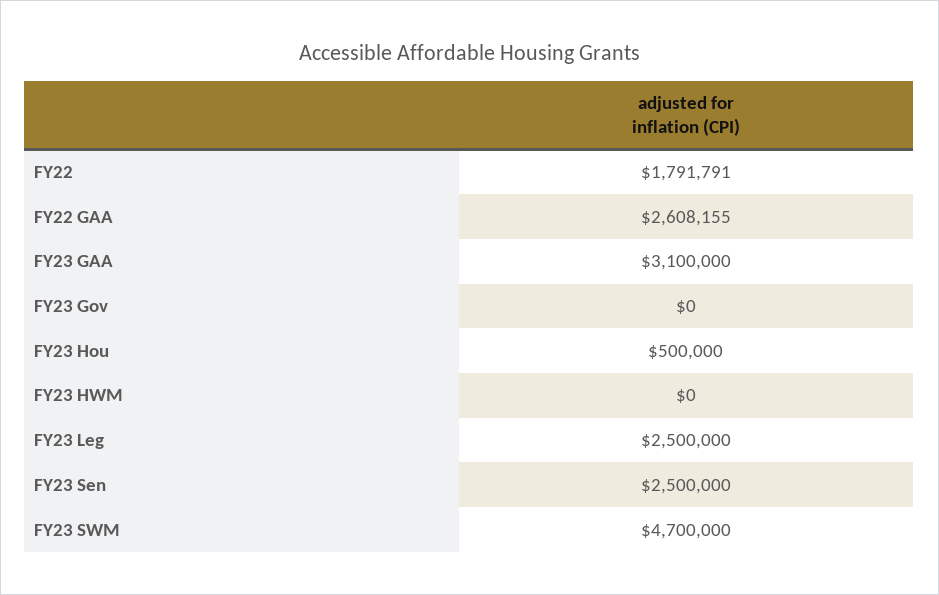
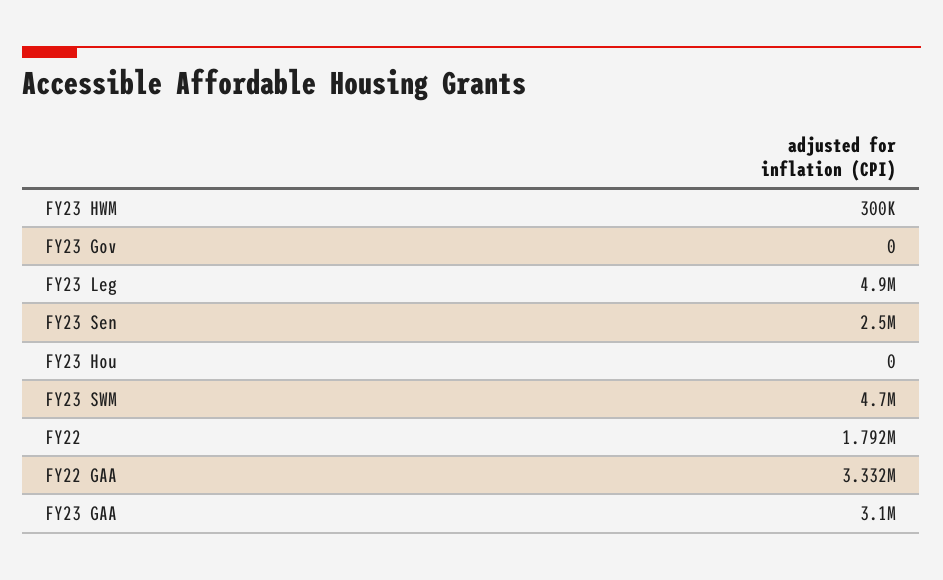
FY22 GAA: 2608155 -> 3332000
FY23 Hou: 500000 -> 0
FY23 HWM: 0 -> 300000
FY23 Leg: 2500000 -> 4900000

